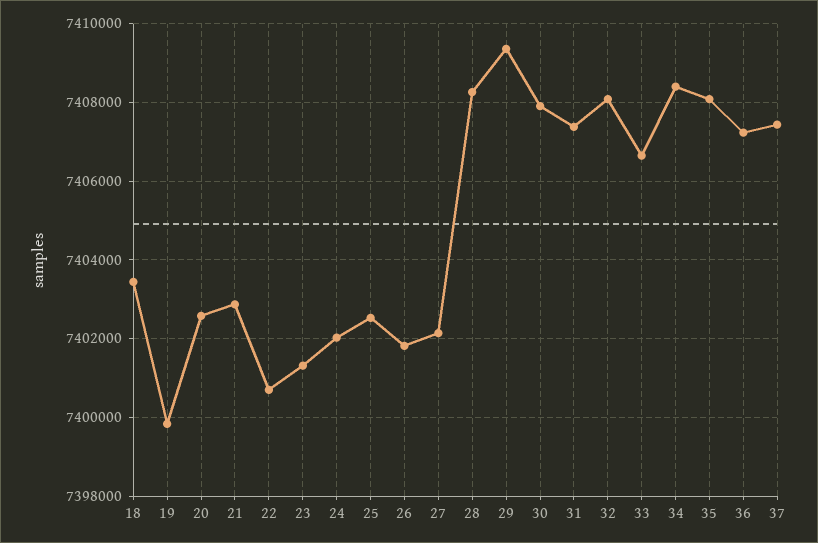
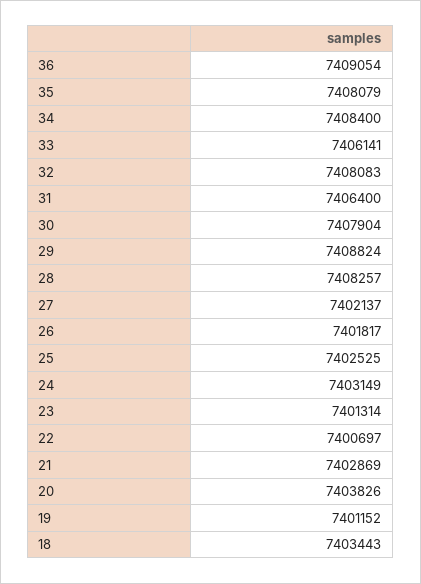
19: 7399800 -> 7401152
20: 7402600 -> 7403826
24: 7402000 -> 7403149
29: 7409400 -> 7408824
31: 7407400 -> 7406400
33: 7406600 -> 7406141
36: 7407200 -> 7409054
37: 7407400 -> none

